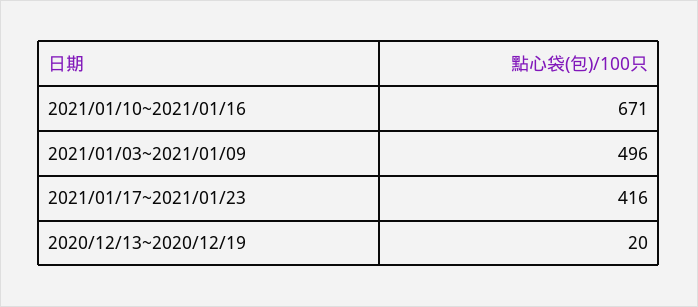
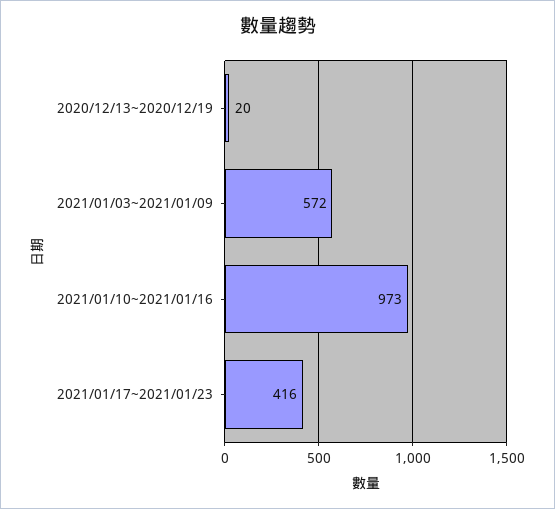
2021/01/10~2021/01/16: 671 -> 973
2021/01/03~2021/01/09: 496 -> 572

